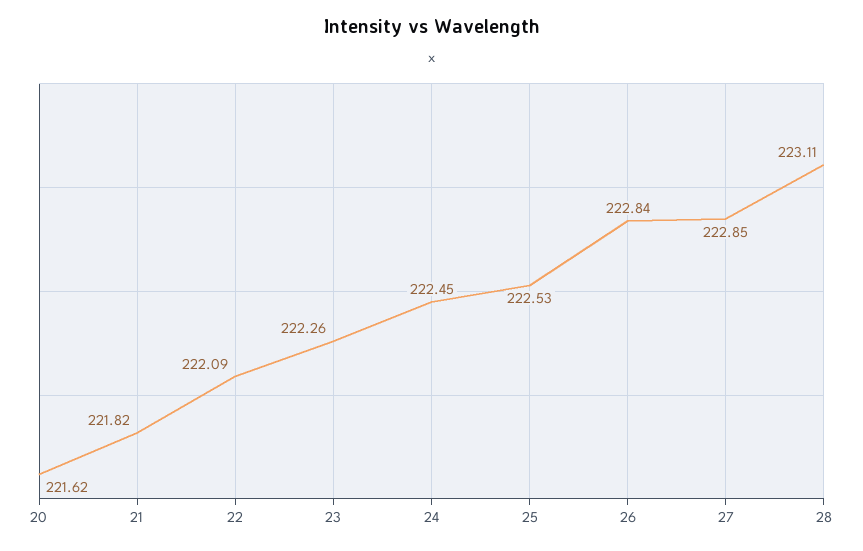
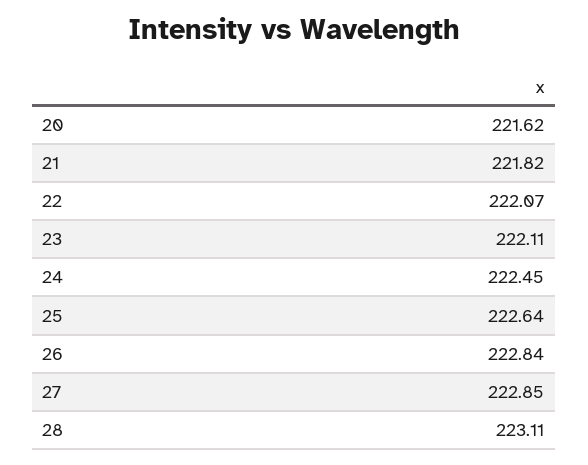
22: 222.09 -> 222.07
23: 222.26 -> 222.11
25: 222.53 -> 222.64

